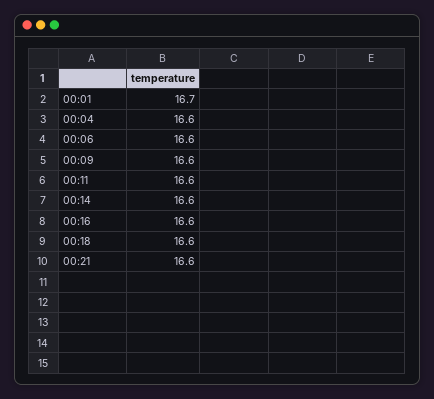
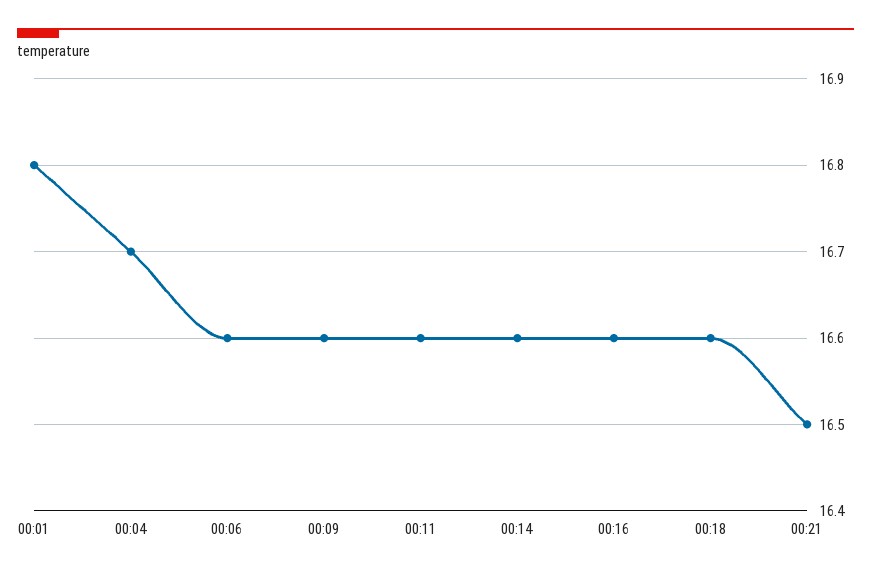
00:01: 16.7 -> 16.8
00:04: 16.6 -> 16.7
00:21: 16.6 -> 16.5

